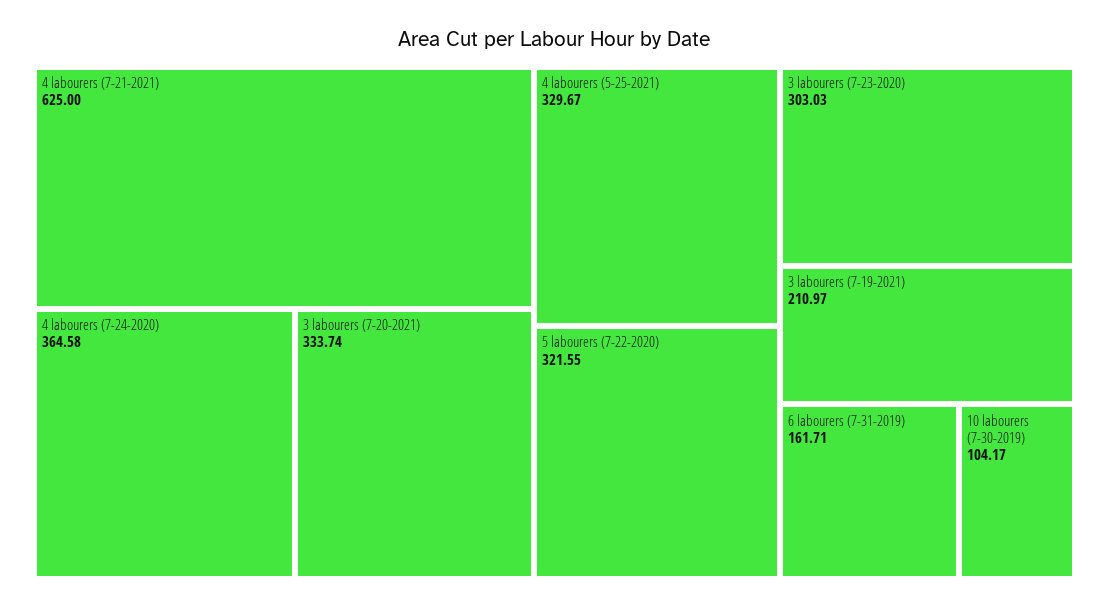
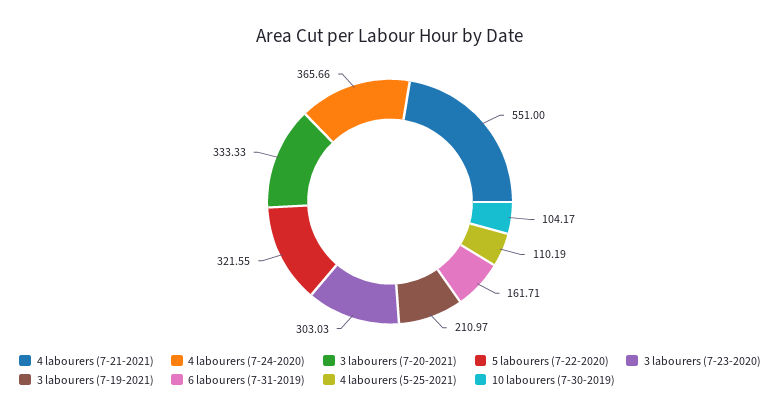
4 labourers (7-21-2021): 625 -> 551
4 labourers (7-24-2020): 364.58 -> 365.66
3 labourers (7-20-2021): 333.74 -> 333.33
4 labourers (5-25-2021): 329.67 -> 110.19

